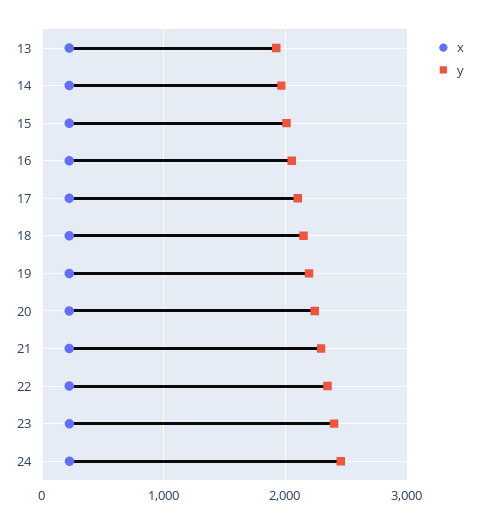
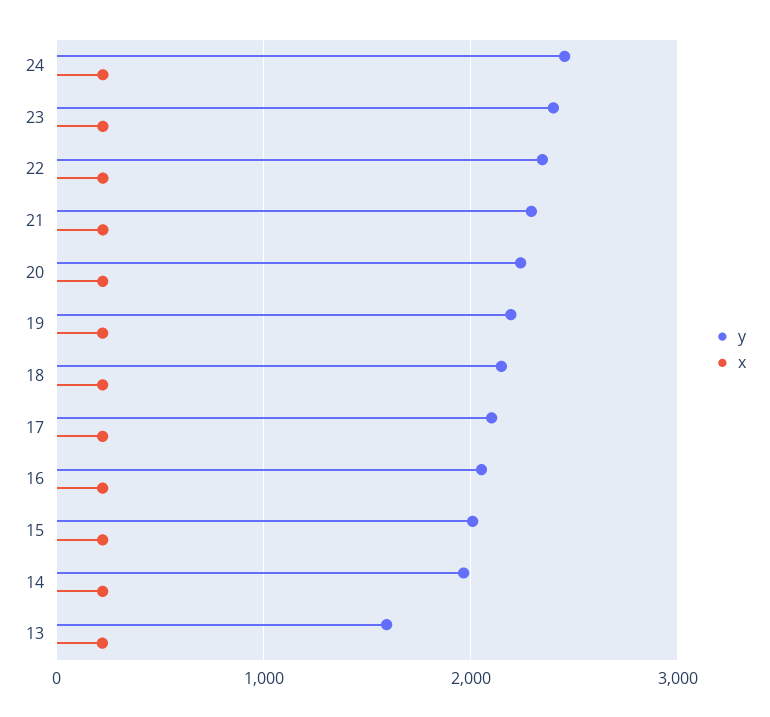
y, 13: 1900 -> 1600

